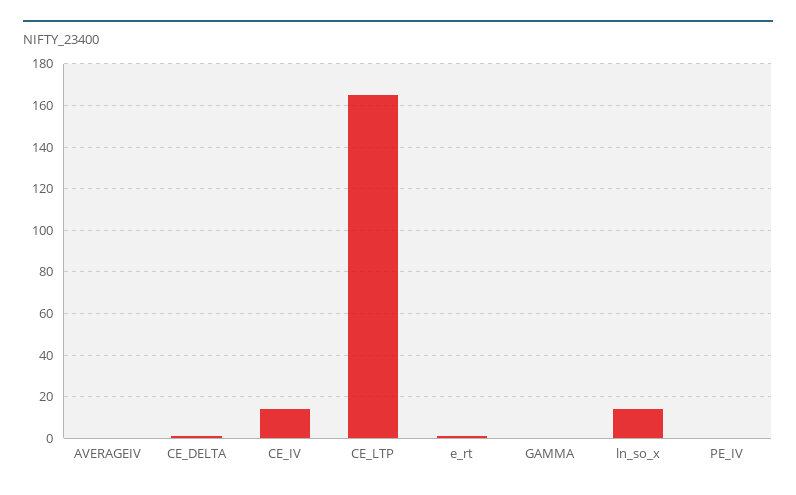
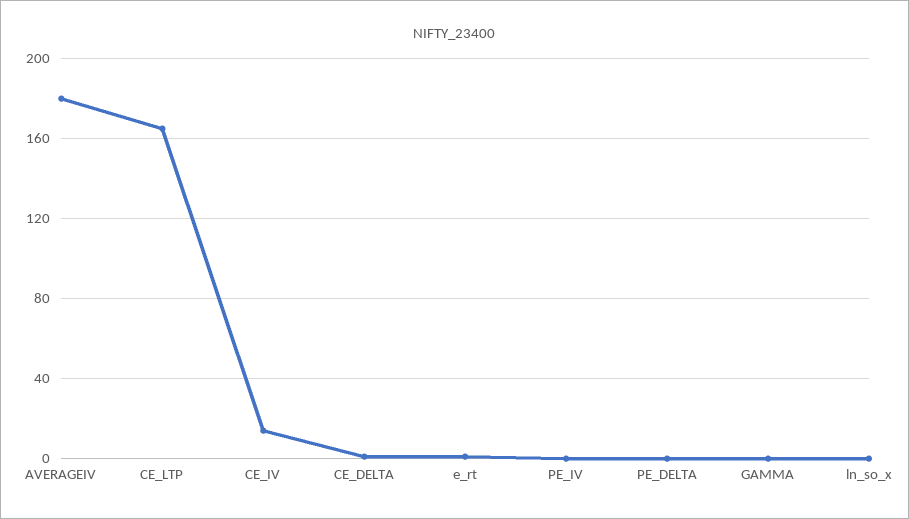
AVERAGEIV: 0 -> 180
ln_so_x: 15 -> 0
PE_DELTA: none -> 0

